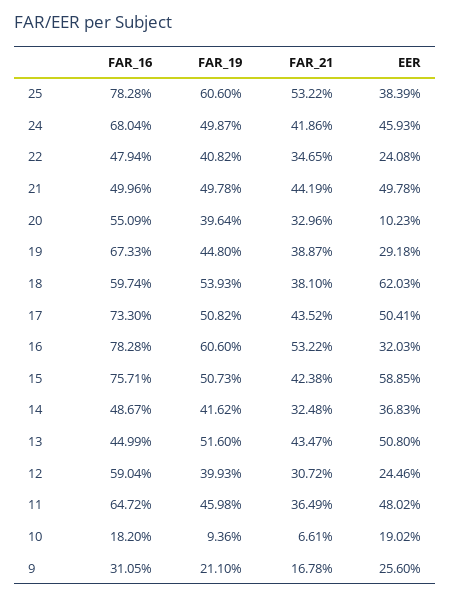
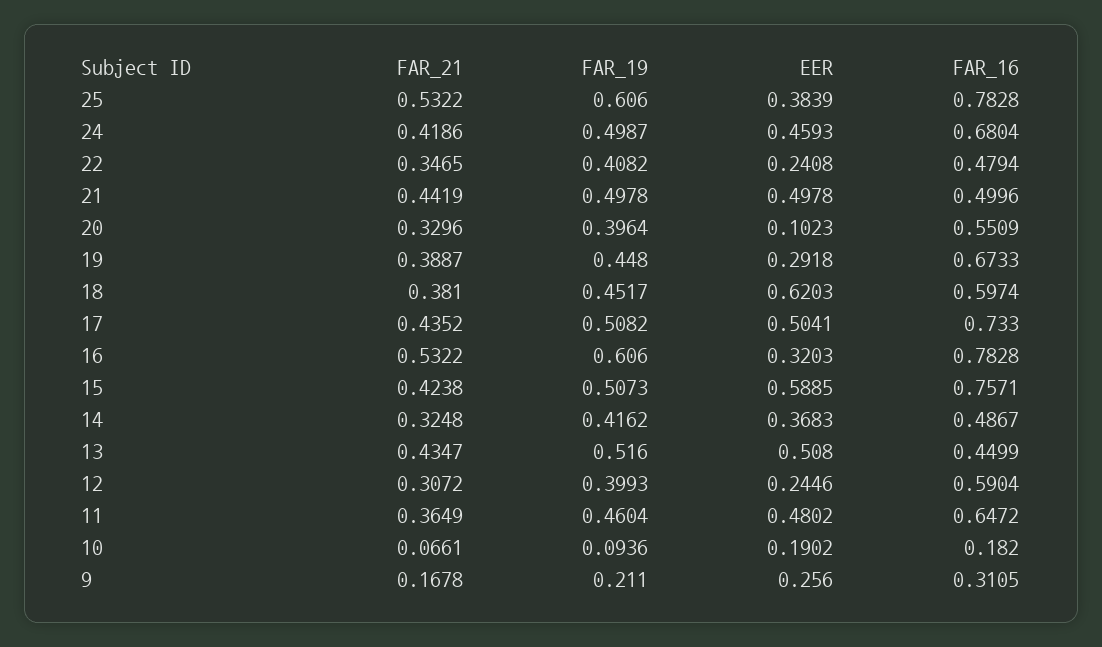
FAR_19, 18: 0.5393 -> 0.4517
FAR_19, 11: 0.4598 -> 0.4604

